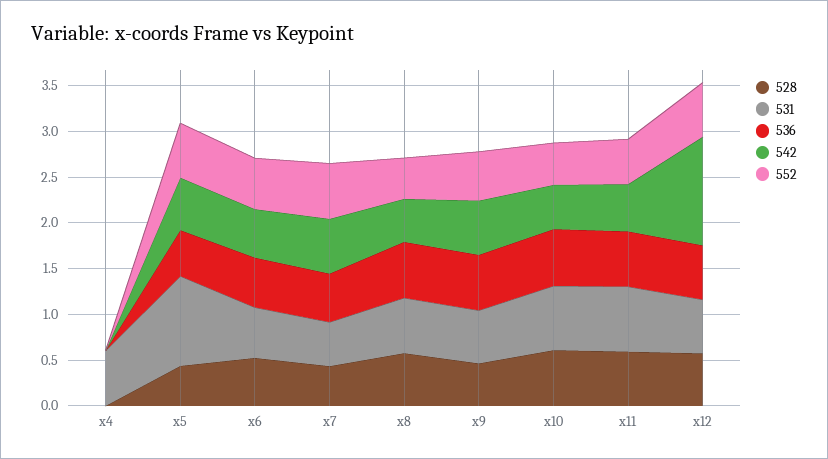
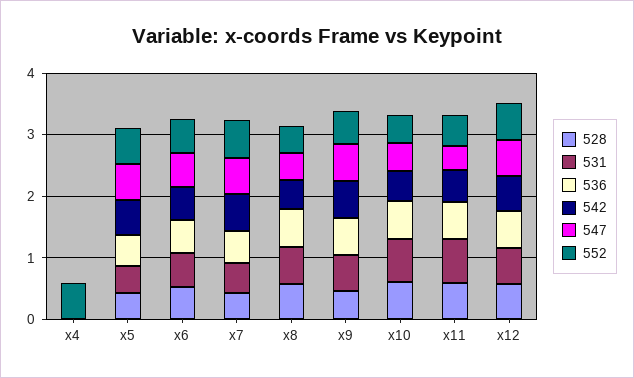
531, x4: 0.6 -> 0
552, x4: 0 -> 0.6
531, x5: 1 -> 0.4
542, x12: 1.2 -> 0.6
547, x4: none -> 0
547, x5: none -> 0.6
547, x6: none -> 0.6
547, x7: none -> 0.6
547, x8: none -> 0.4
547, x9: none -> 0.6
547, x10: none -> 0.4
547, x11: none -> 0.4
547, x12: none -> 0.6

